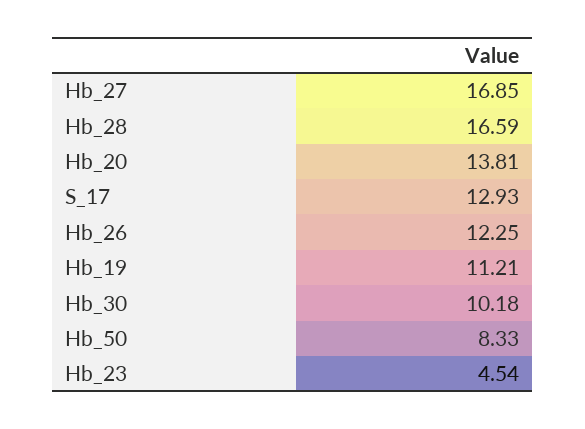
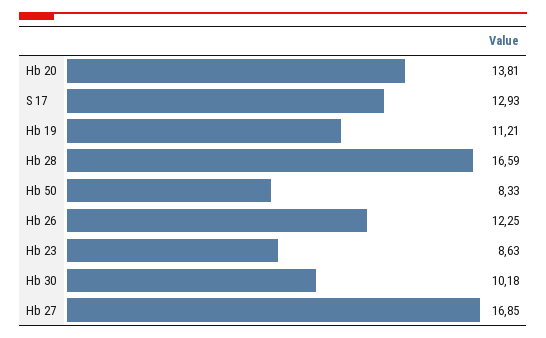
Hb_23: 4.54 -> 8.63

